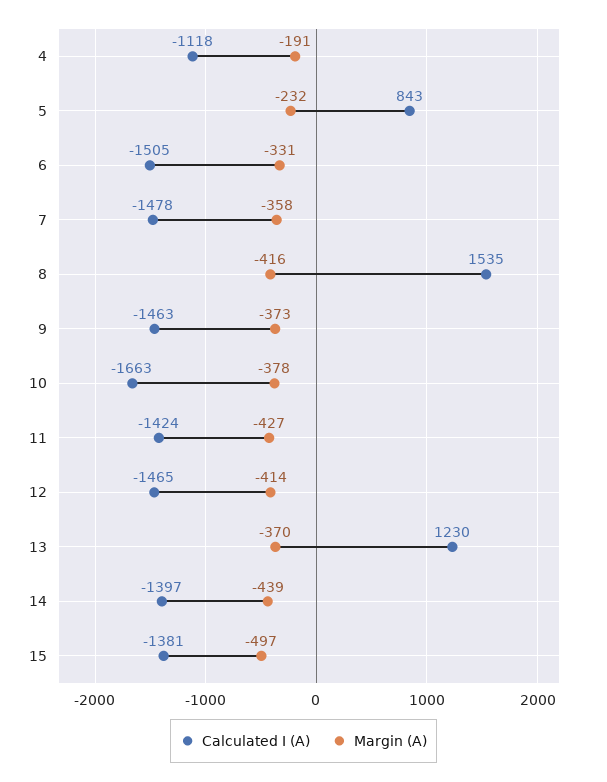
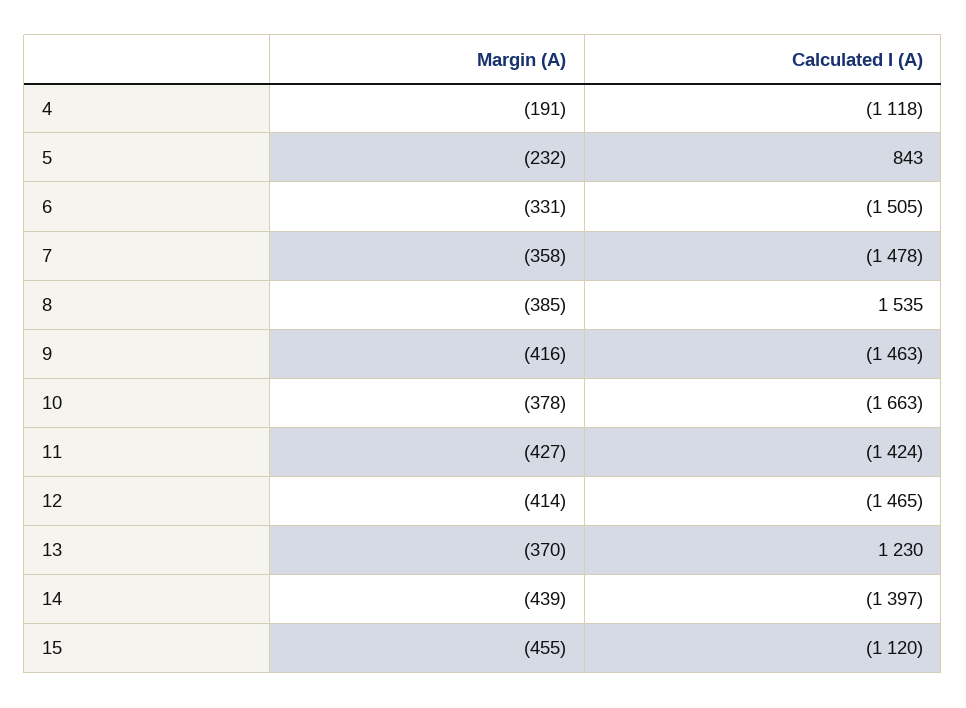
Margin (A), 8: -416 -> -385
Margin (A), 9: -373 -> -416
Calculated I (A), 15: -1381 -> -1120
Margin (A), 15: -497 -> -455

